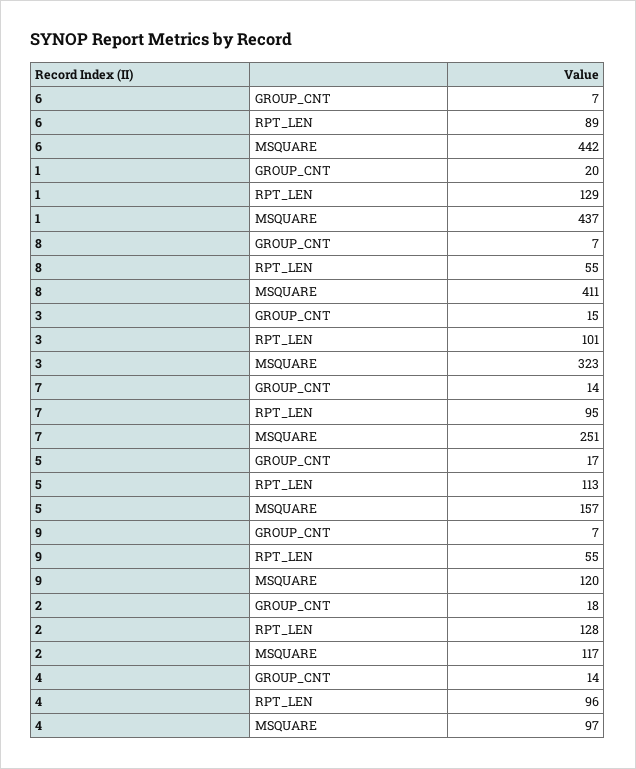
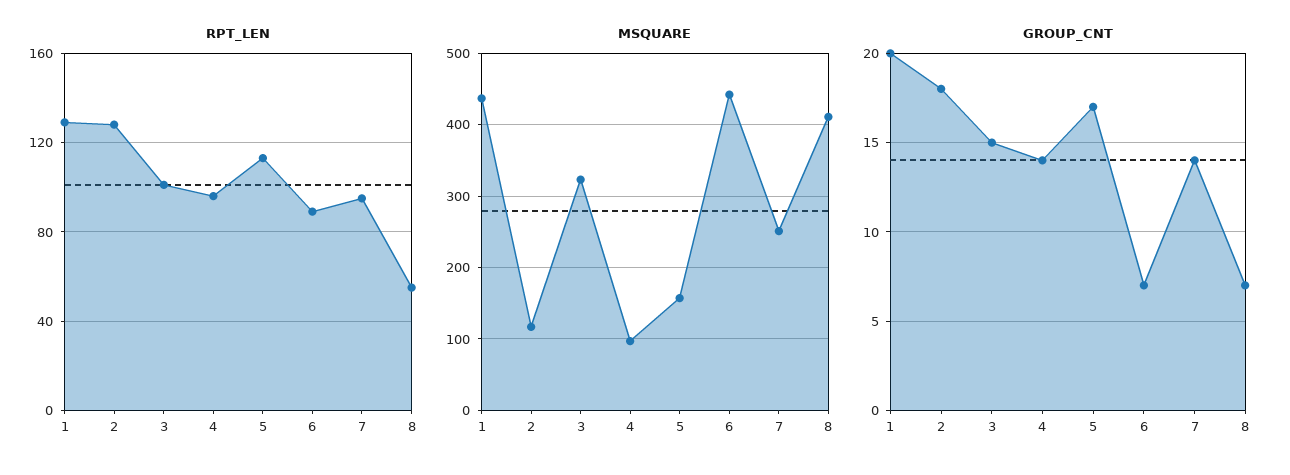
GROUP_CNT, 9: 7 -> none
RPT_LEN, 9: 55 -> none
MSQUARE, 9: 120 -> none

